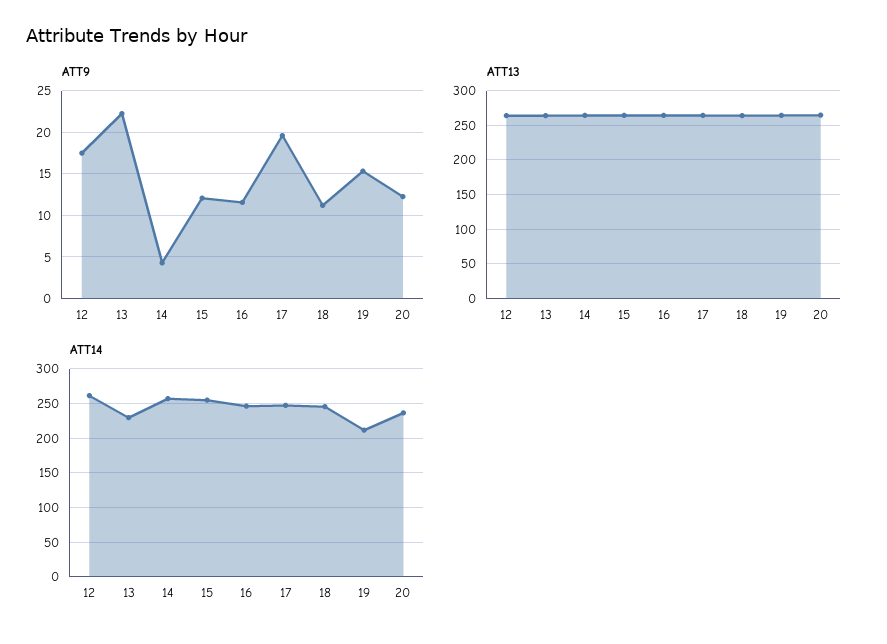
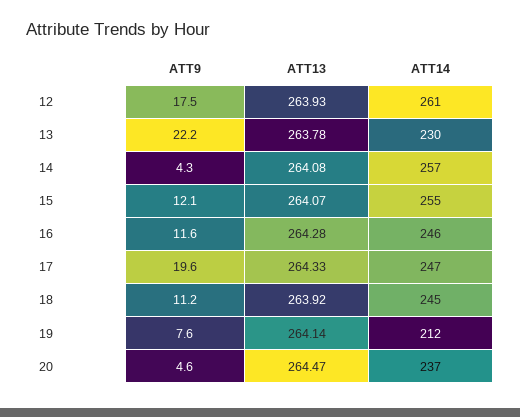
ATT9, 19: 15 -> 7.6
ATT9, 20: 12 -> 4.6

